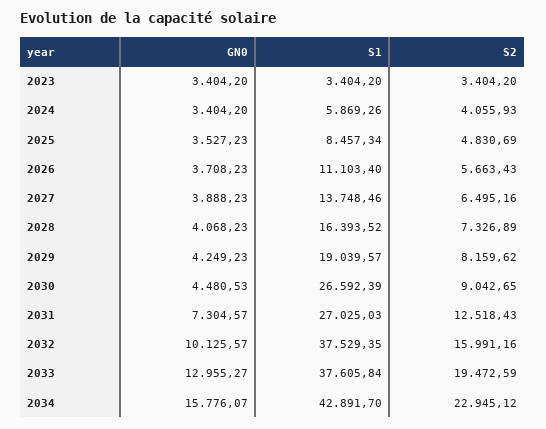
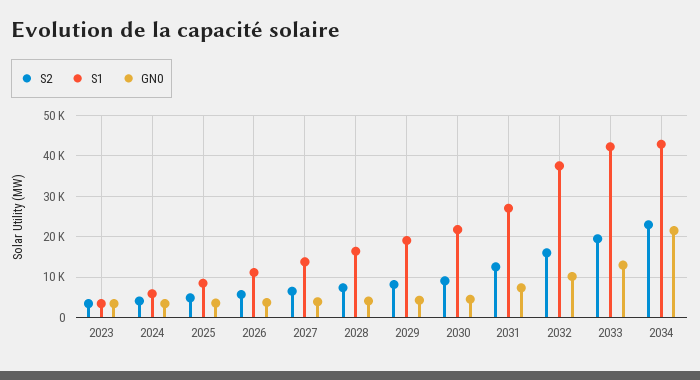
S1, 2030: 26592.39 -> 22000
S1, 2033: 37605.84 -> 42000
GN0, 2034: 15776.07 -> 22000

